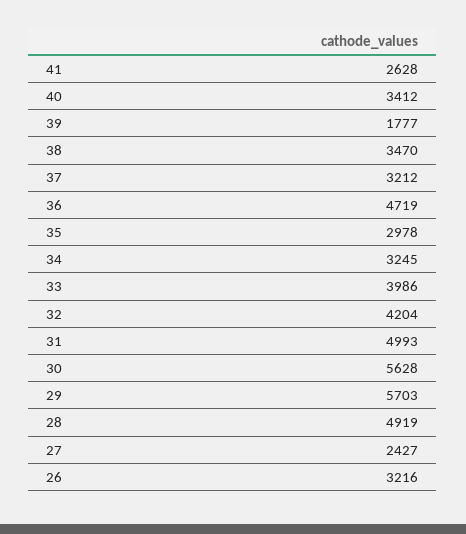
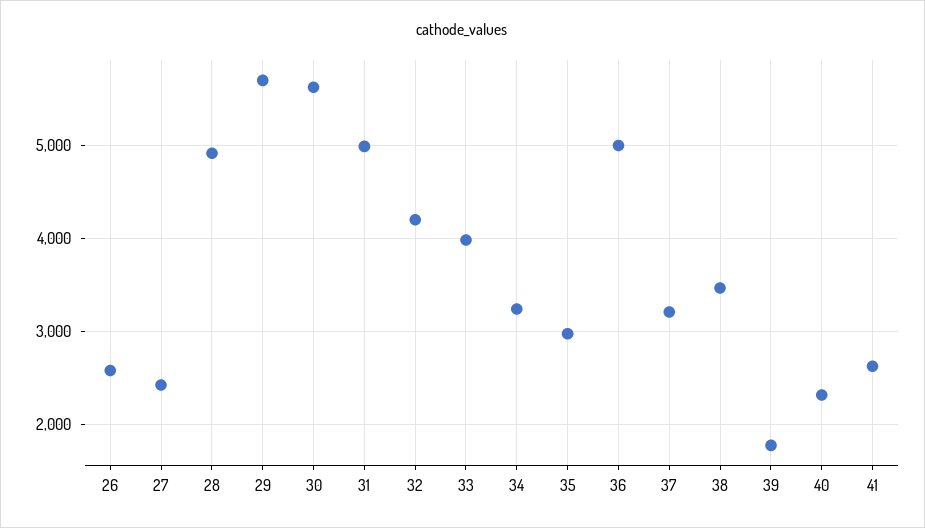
40: 3412 -> 2300
36: 4719 -> 5000
26: 3216 -> 2600

